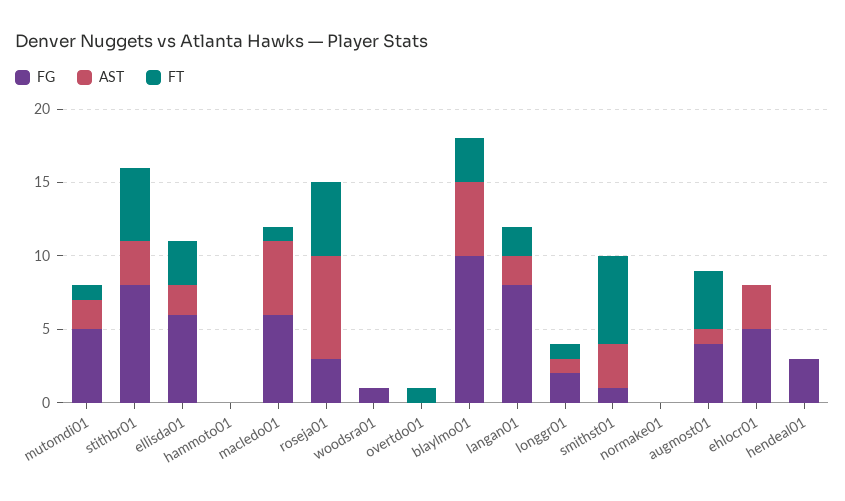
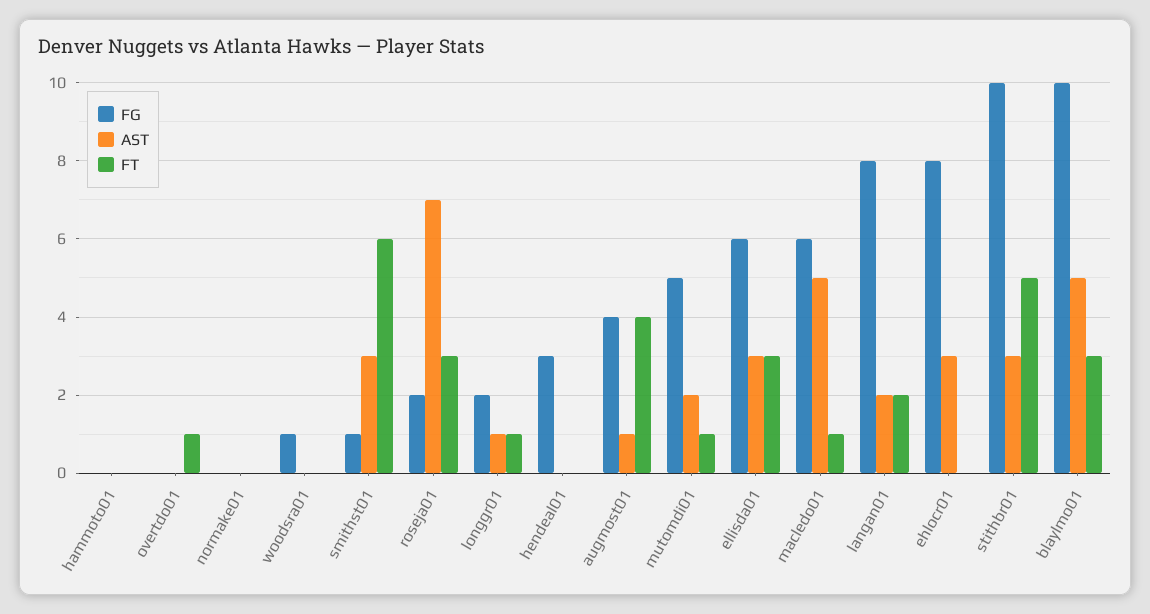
FG, stithbr01: 8 -> 10
AST, ellisda01: 2 -> 3
FG, roseja01: 3 -> 2
FT, roseja01: 5 -> 3
FG, ehlocr01: 5 -> 8

